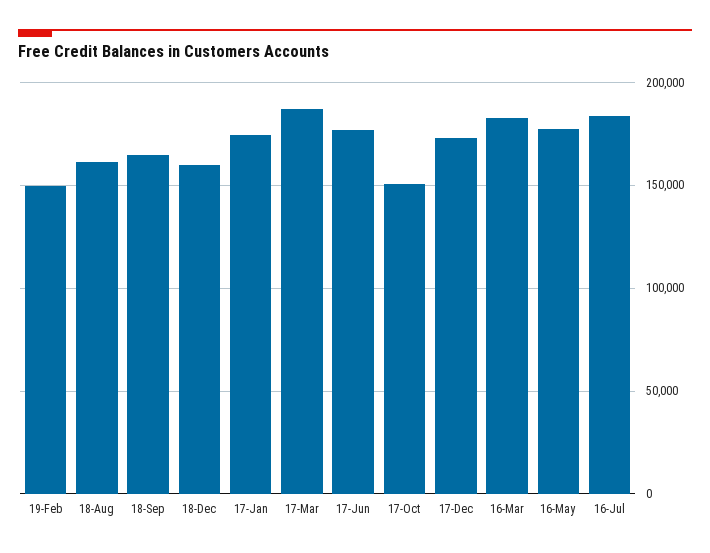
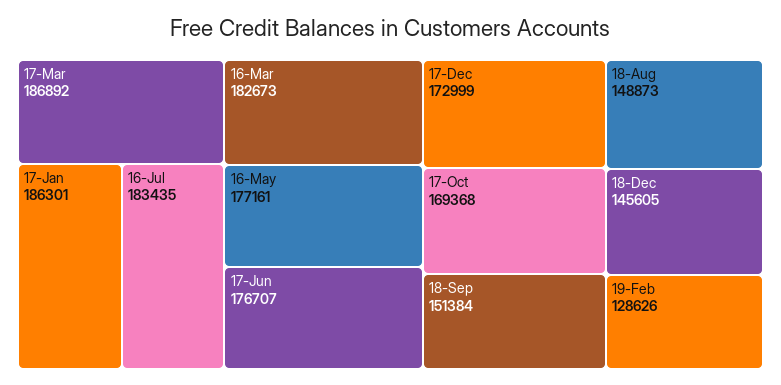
19-Feb: 150000 -> 128626
18-Aug: 160000 -> 148873
18-Sep: 165000 -> 151384
18-Dec: 160000 -> 145605
17-Jan: 175000 -> 186301
17-Oct: 150000 -> 169368

